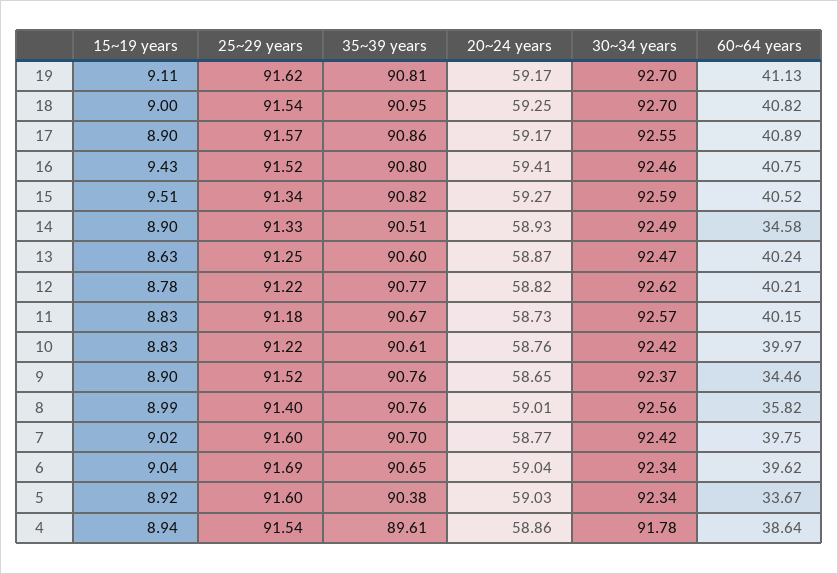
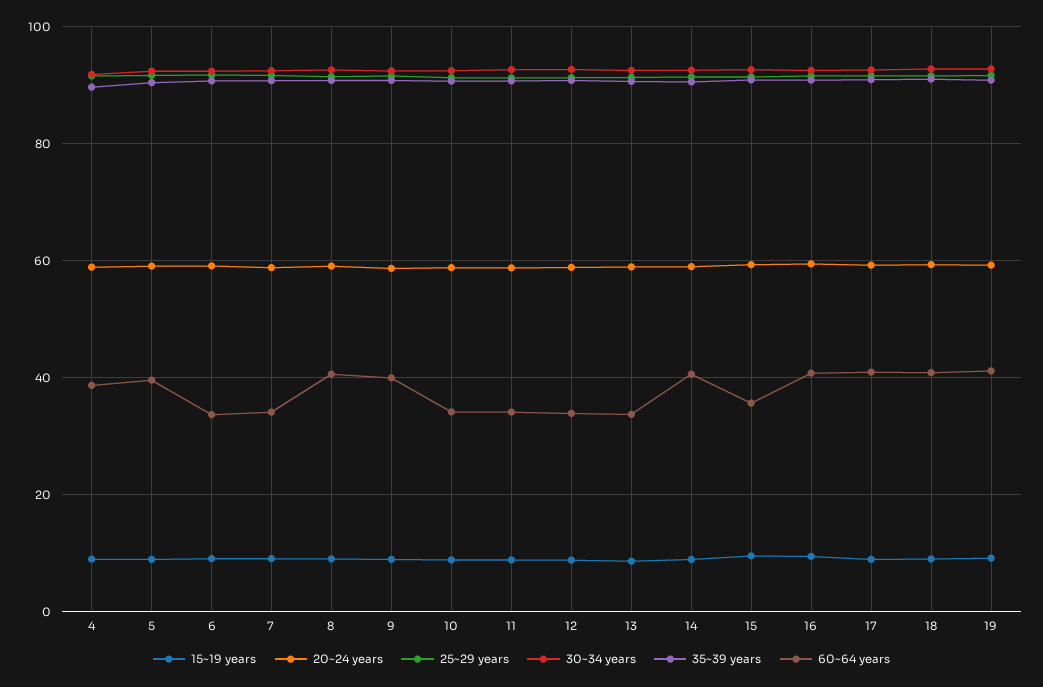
60~64 years, 15: 40.52 -> 36
60~64 years, 14: 34.58 -> 40
60~64 years, 13: 40.24 -> 34
60~64 years, 12: 40.21 -> 34
60~64 years, 11: 40.15 -> 34
60~64 years, 10: 39.97 -> 34
60~64 years, 9: 34.46 -> 40
60~64 years, 8: 35.82 -> 40
60~64 years, 7: 39.75 -> 34
60~64 years, 6: 39.62 -> 34
60~64 years, 5: 33.67 -> 40

